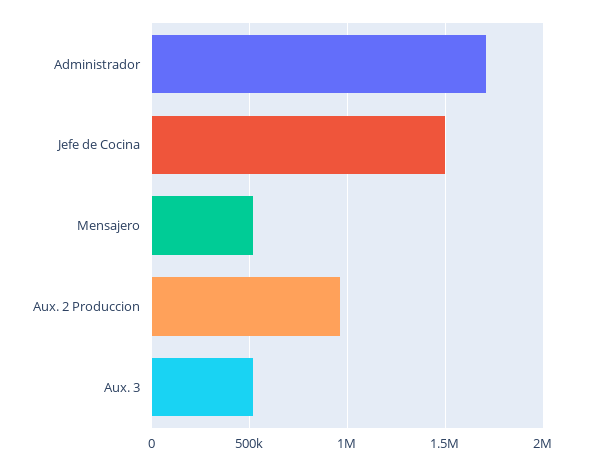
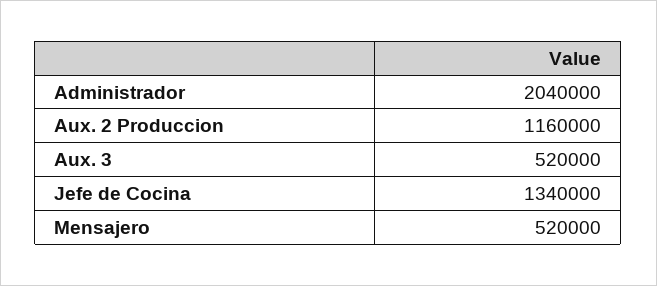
Administrador: 1700000 -> 2040000
Jefe de Cocina: 1500000 -> 1340000
Aux. 2 Produccion: 950000 -> 1160000

